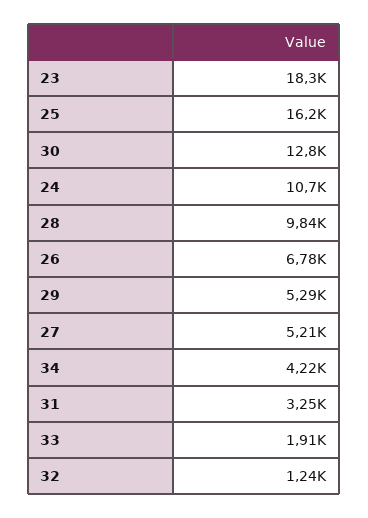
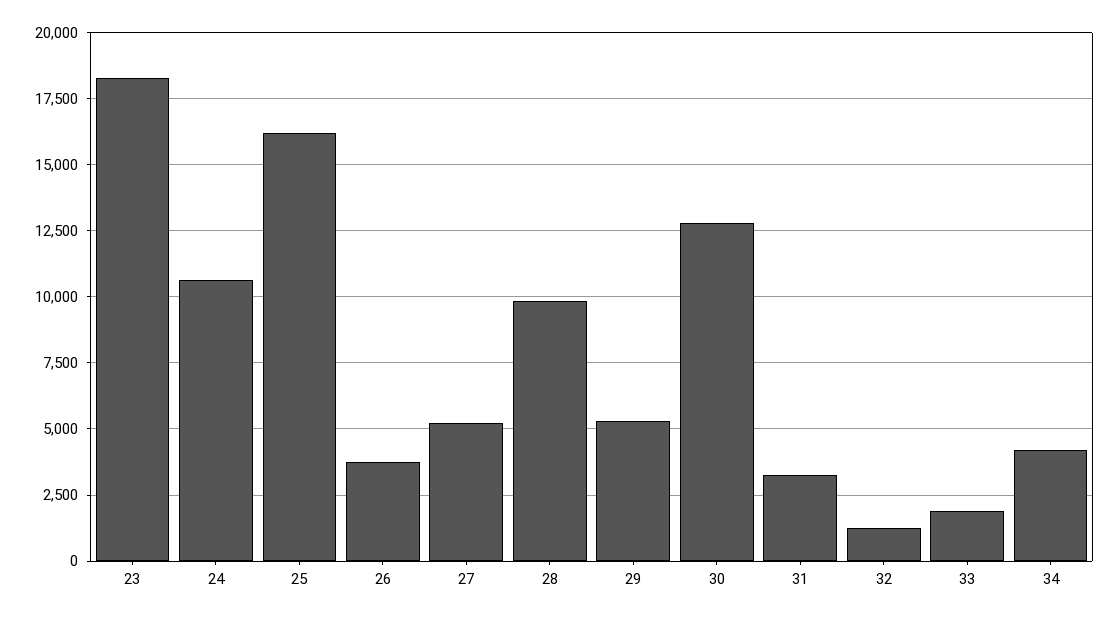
26: 6780 -> 3750

